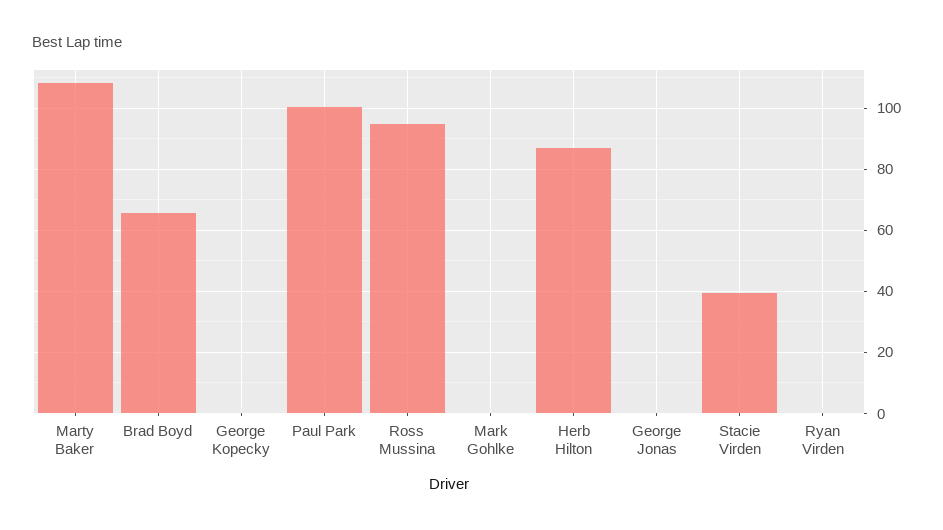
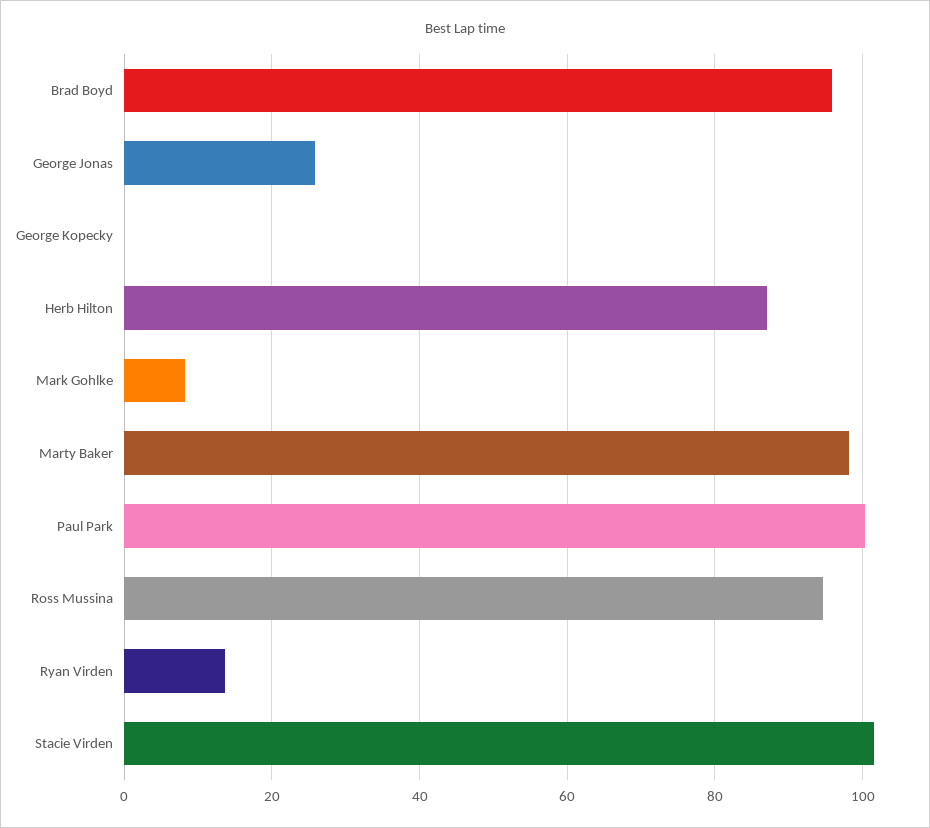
Marty Baker: 108 -> 98
Brad Boyd: 66 -> 96
Mark Gohlke: 0 -> 8
George Jonas: 0 -> 26
Stacie Virden: 40 -> 102
Ryan Virden: 0 -> 14

